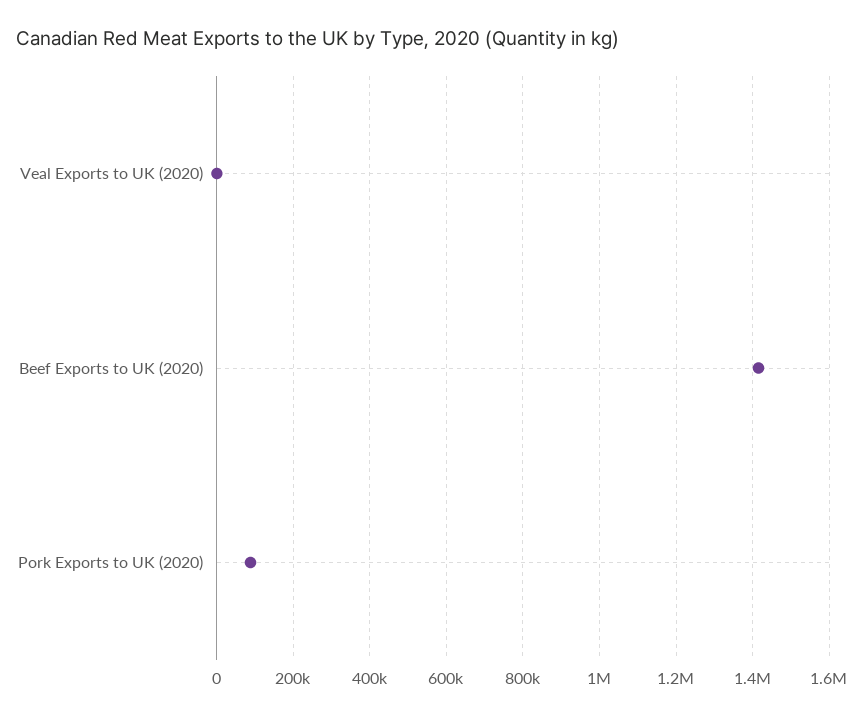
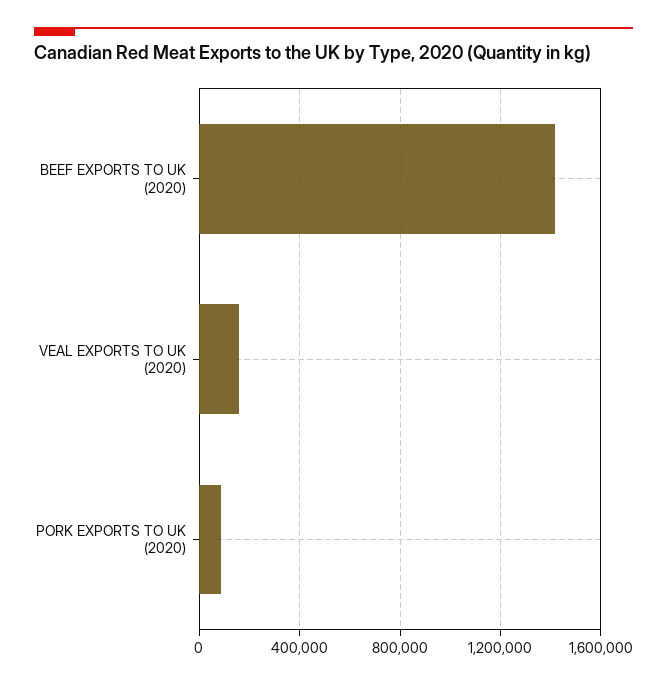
Veal Exports to UK (2020): 0 -> 150000

